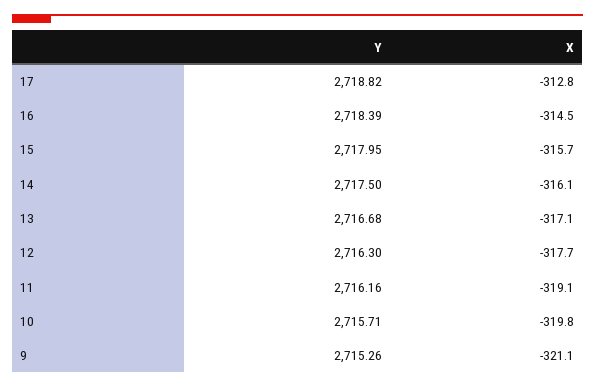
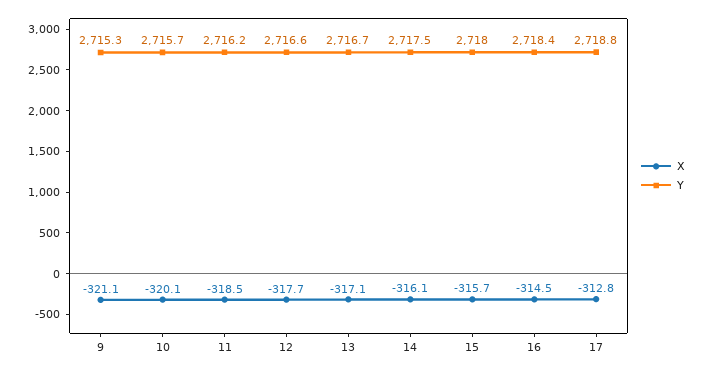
Y, 12: 2716.3 -> 2716.6
X, 11: -319.1 -> -318.5
X, 10: -319.8 -> -320.1

